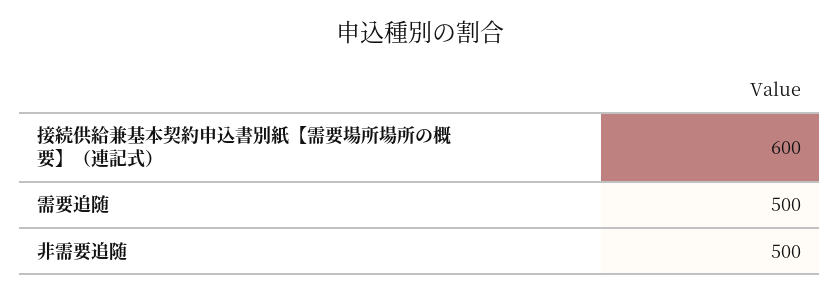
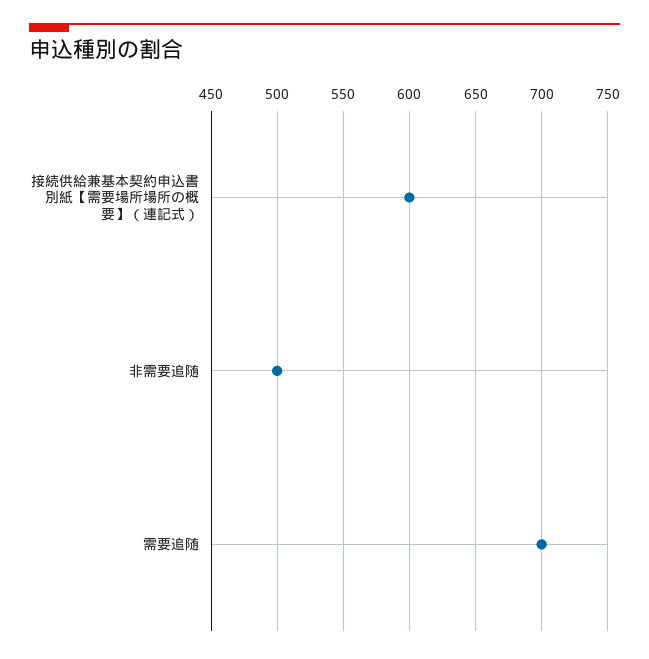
需要追随: 500 -> 700

